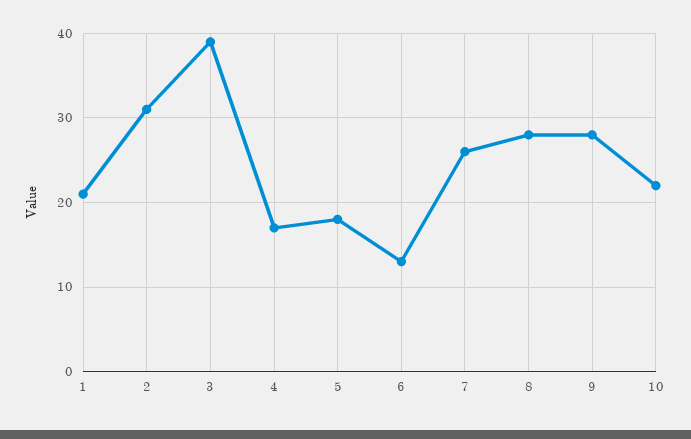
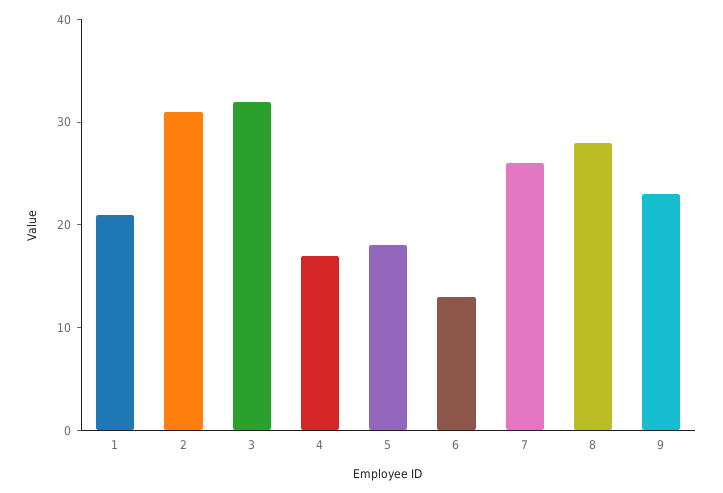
3: 39 -> 32
9: 28 -> 23
10: 22 -> none

